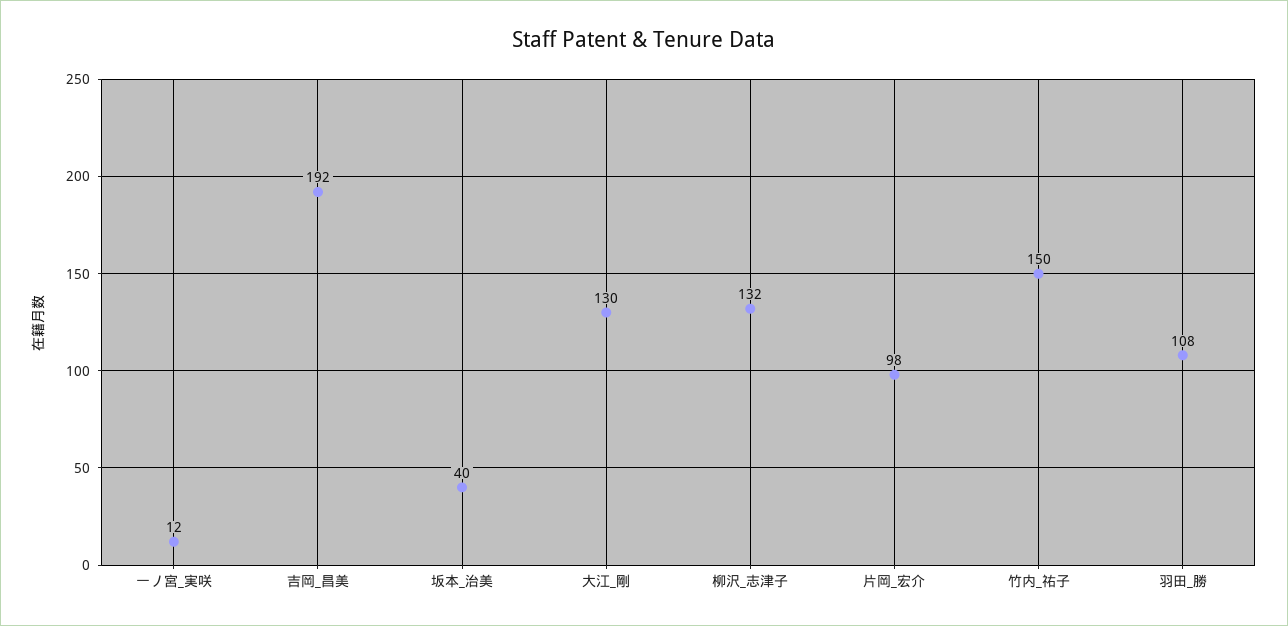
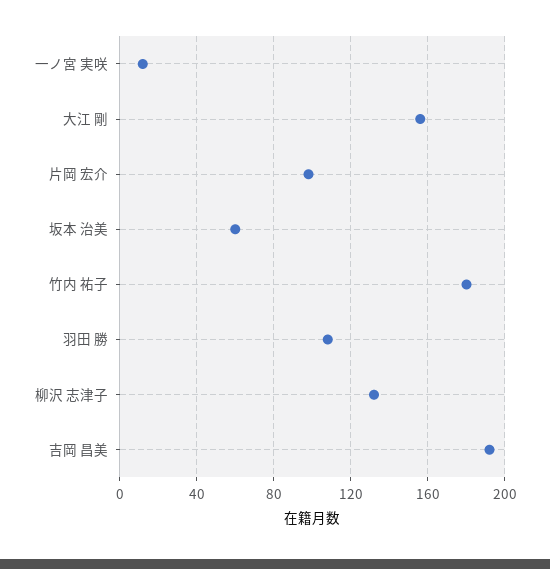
坂本_治美: 40 -> 60
大江_剛: 130 -> 155
竹内_祐子: 150 -> 180

